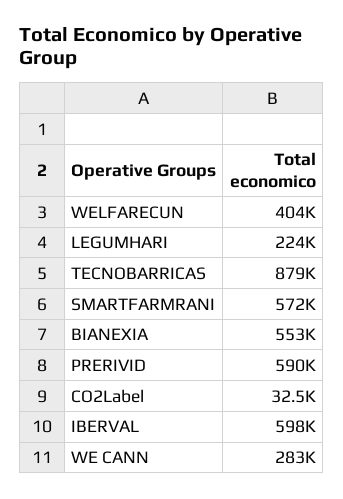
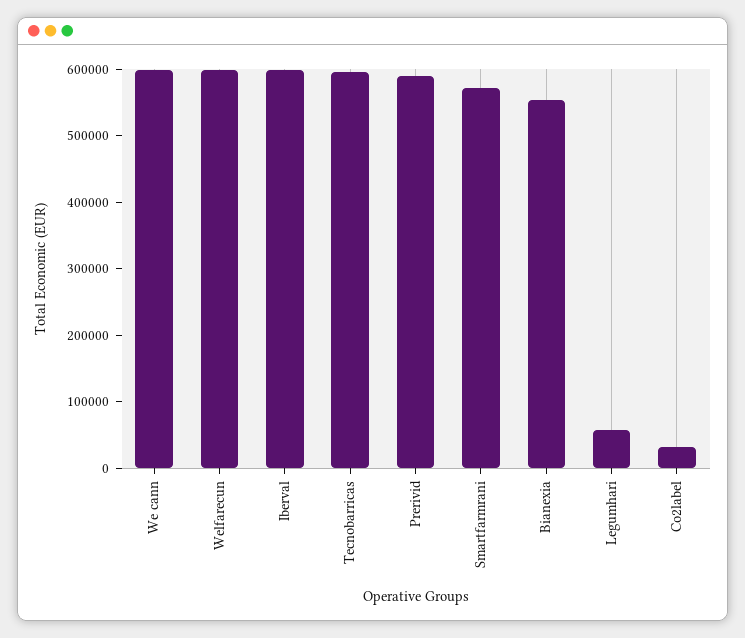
WELFARECUN: 404000 -> 600000
LEGUMHARI: 224000 -> 60000
TECNOBARRICAS: 879000 -> 600000
WE CANN: 283000 -> 600000

